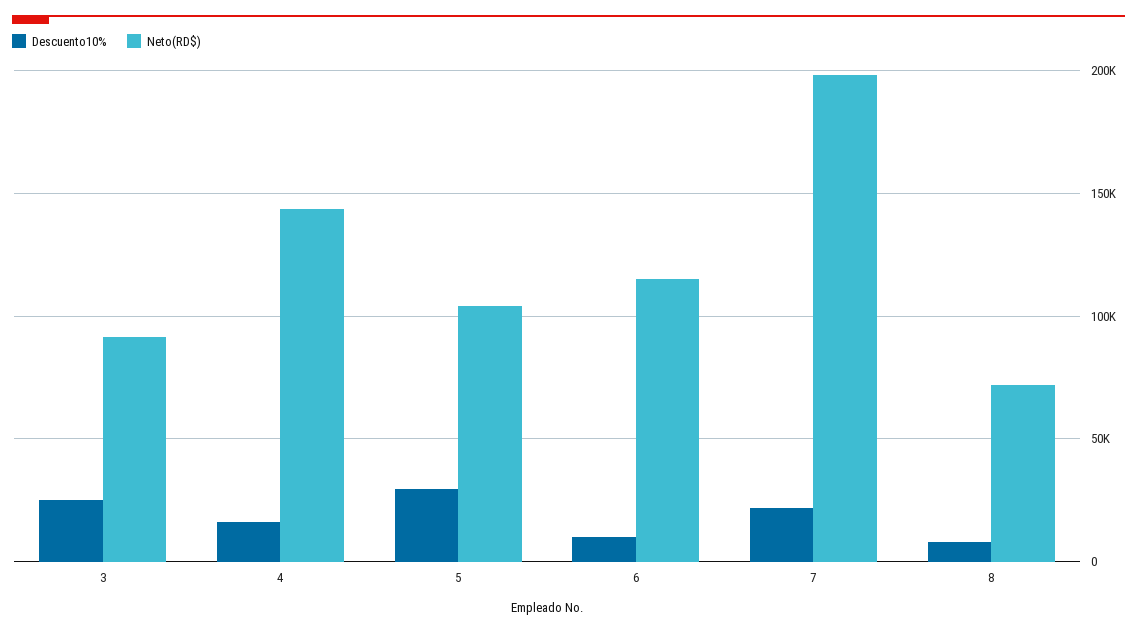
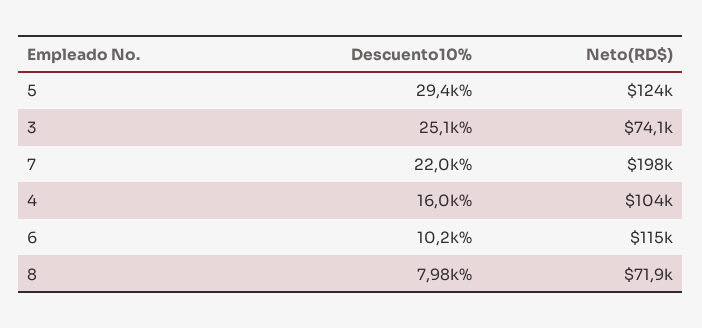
Neto(RD$), 3: 90000 -> 74100
Neto(RD$), 4: 145000 -> 104000
Neto(RD$), 5: 105000 -> 124000

